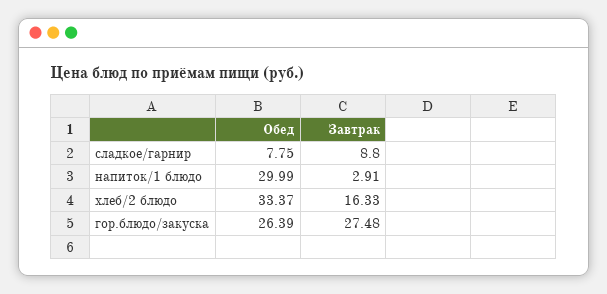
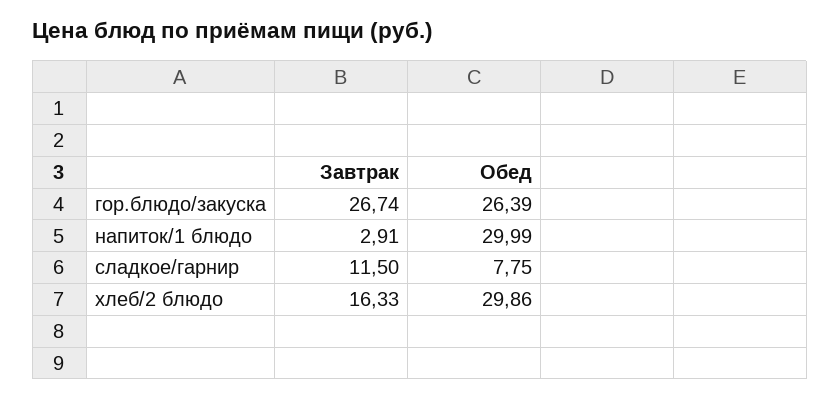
Завтрак, сладкое/гарнир: 8.8 -> 11.5
Обед, хлеб/2 блюдо: 33.37 -> 29.86
Завтрак, гор.блюдо/закуска: 27.48 -> 26.74

